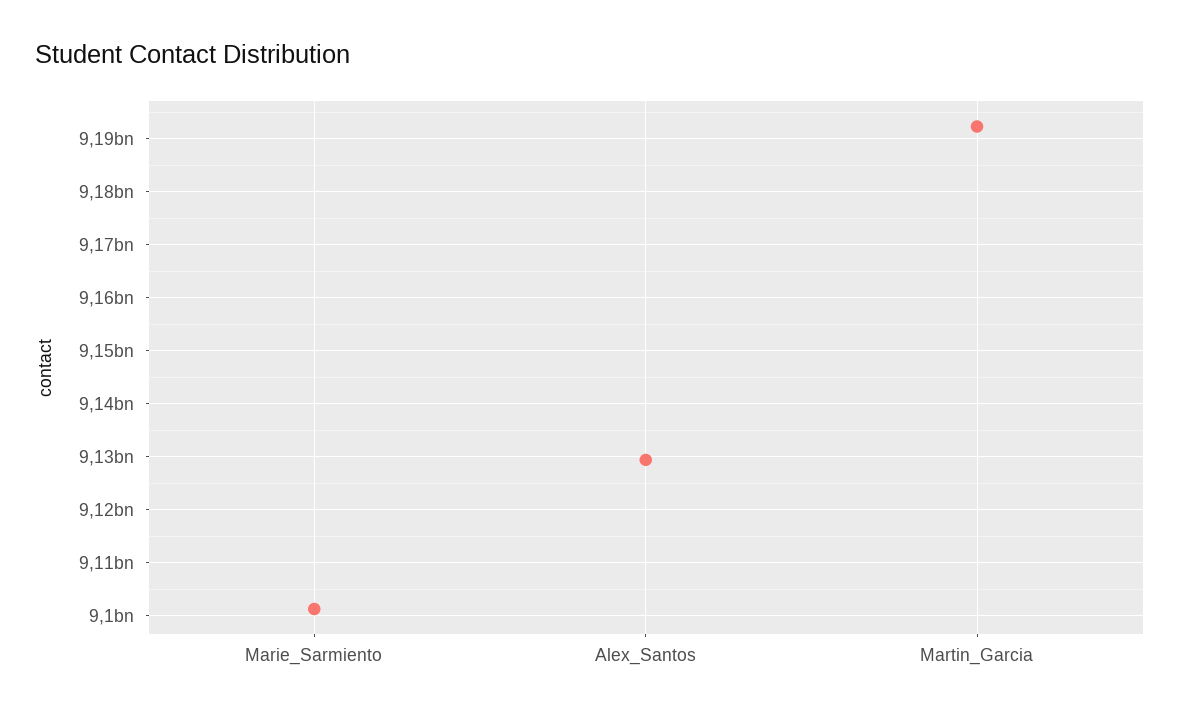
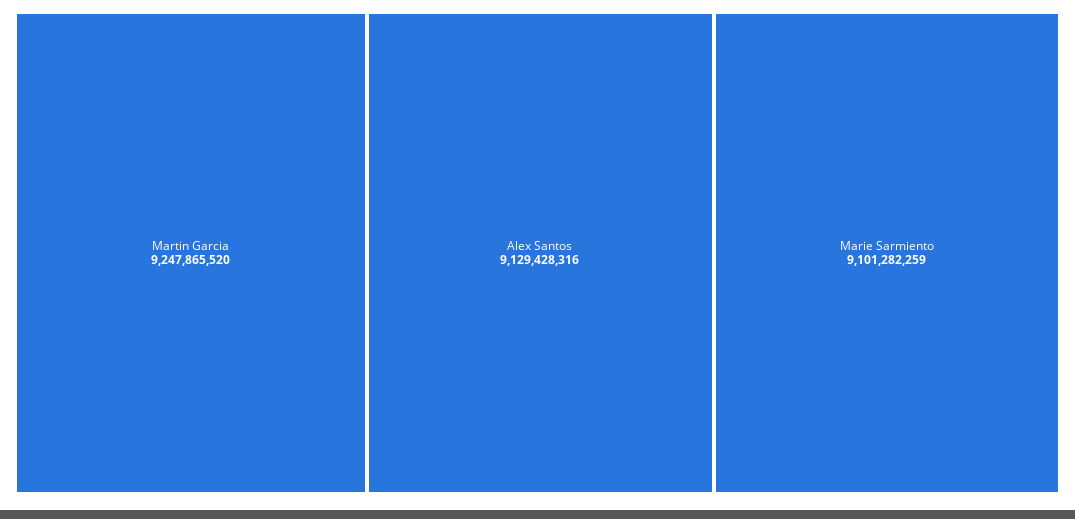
Martin_Garcia: 9192000000 -> 9247865520

